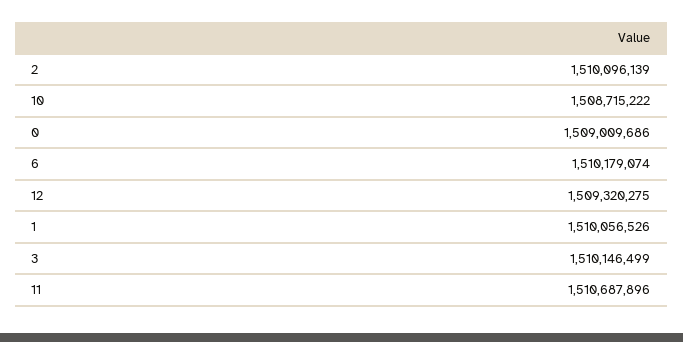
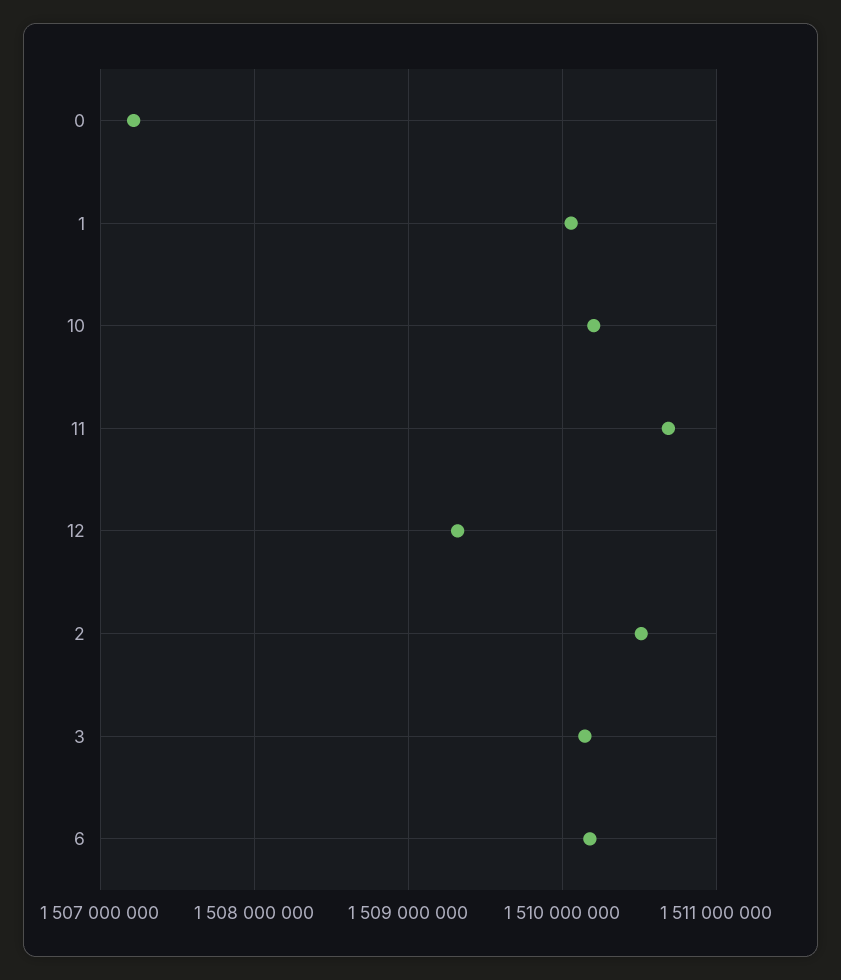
2: 1510096139 -> 1510500000
10: 1508715222 -> 1510200000
0: 1509009686 -> 1507200000

